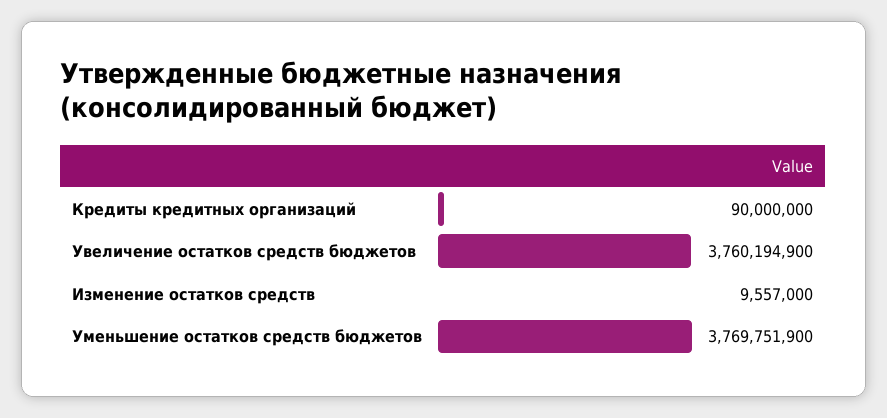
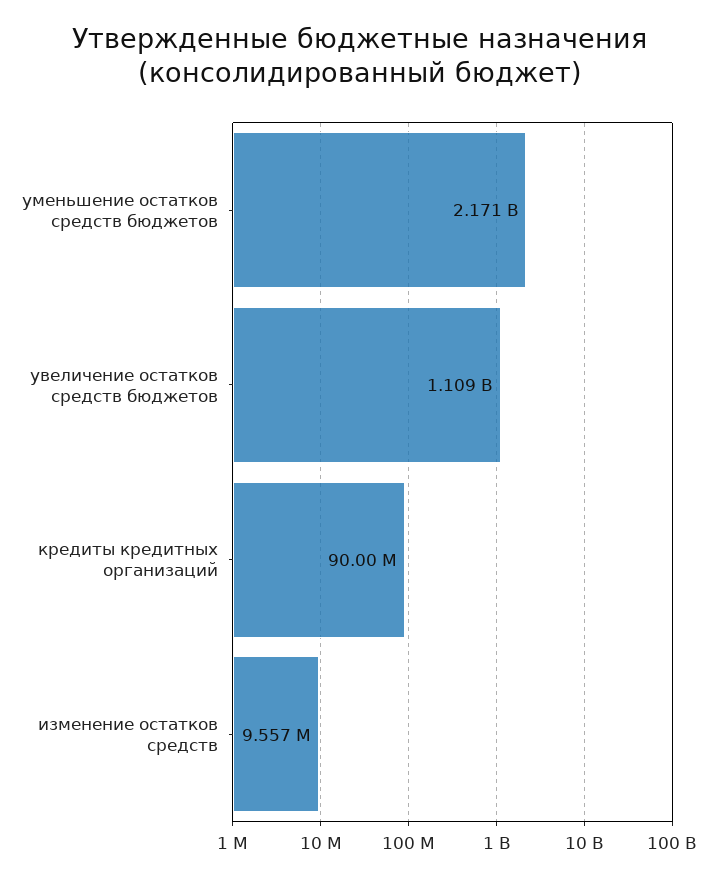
Увеличение остатков средств бюджетов: 3760194900 -> 1109000000
Уменьшение остатков средств бюджетов: 3769751900 -> 2171000000

